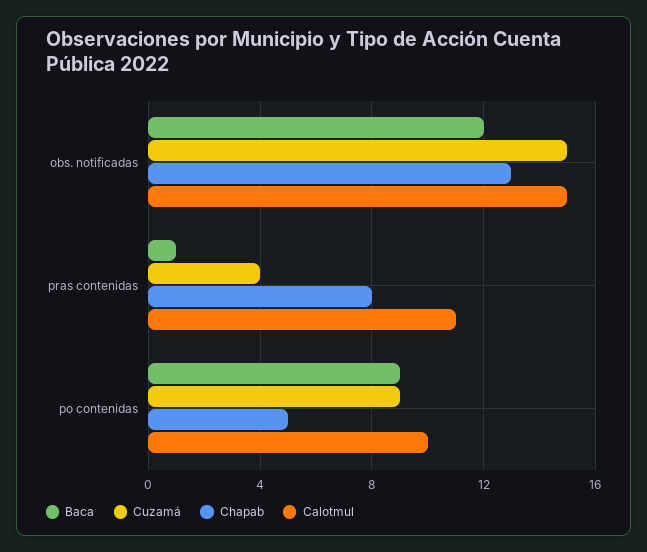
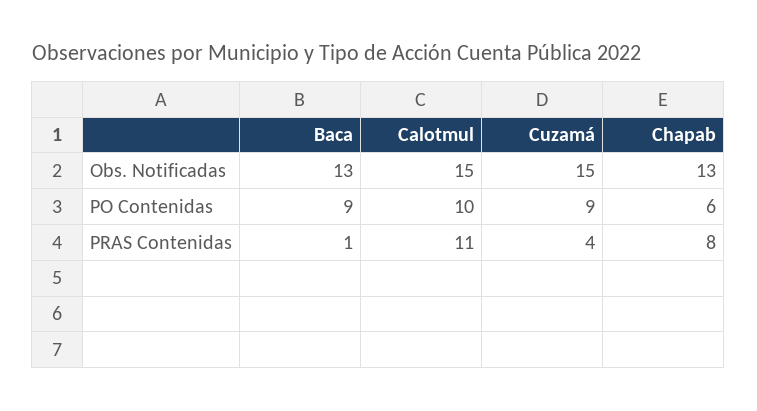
Baca, obs. notificadas: 12 -> 13
Chapab, po contenidas: 5 -> 6

